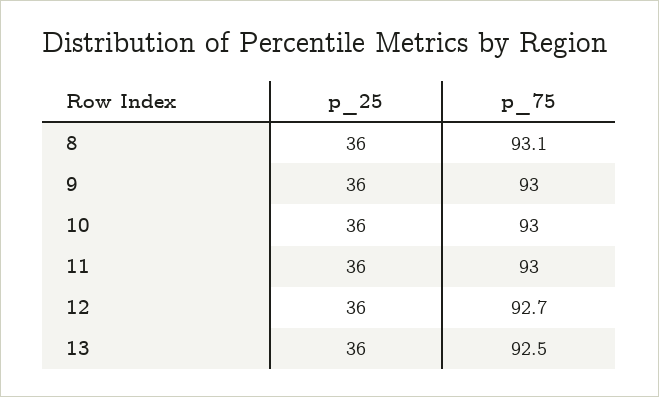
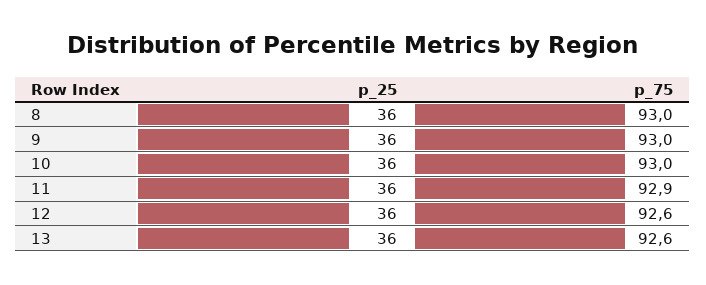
p_75, 8: 93.1 -> 93
p_75, 11: 93 -> 92.9
p_75, 12: 92.7 -> 92.6
p_75, 13: 92.5 -> 92.6

